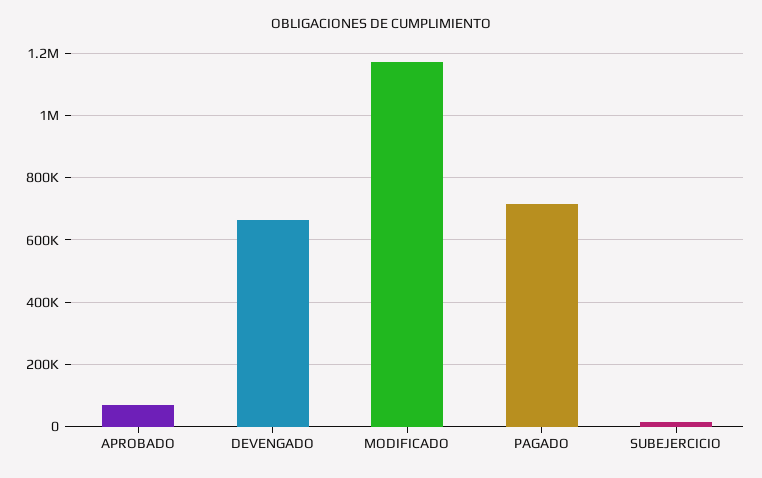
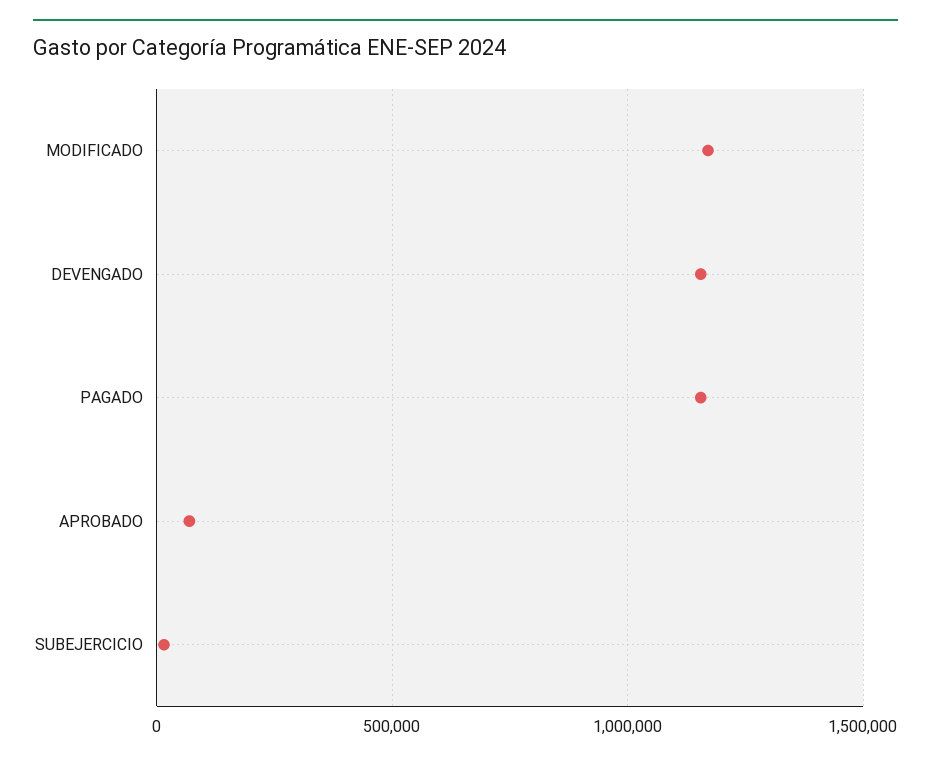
DEVENGADO: 660000 -> 1150000
PAGADO: 720000 -> 1150000

